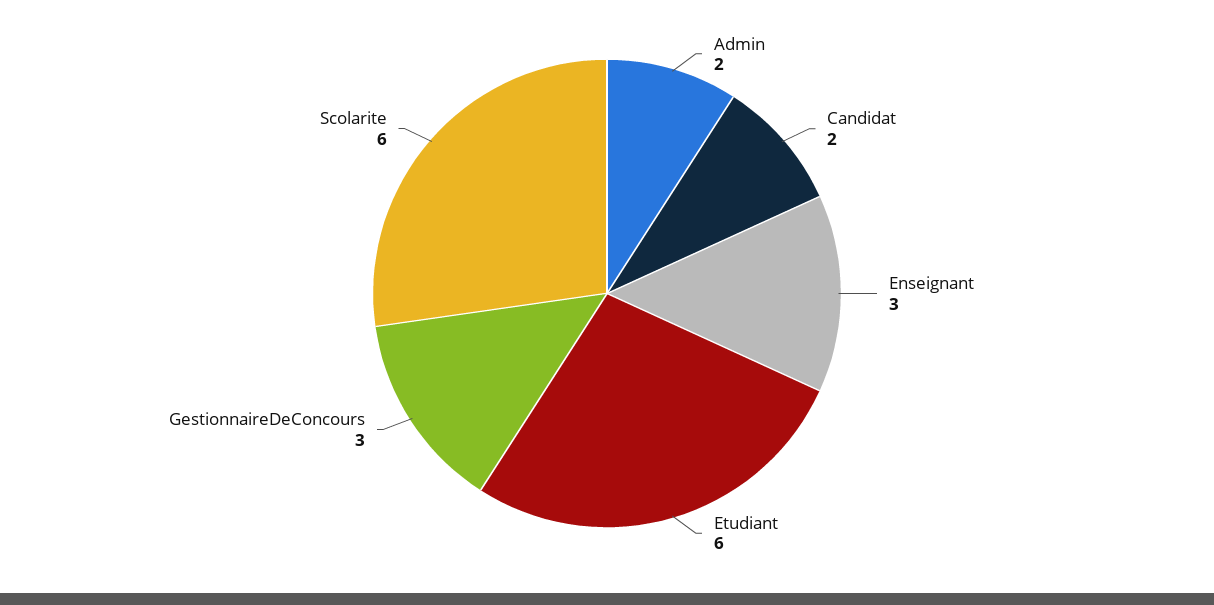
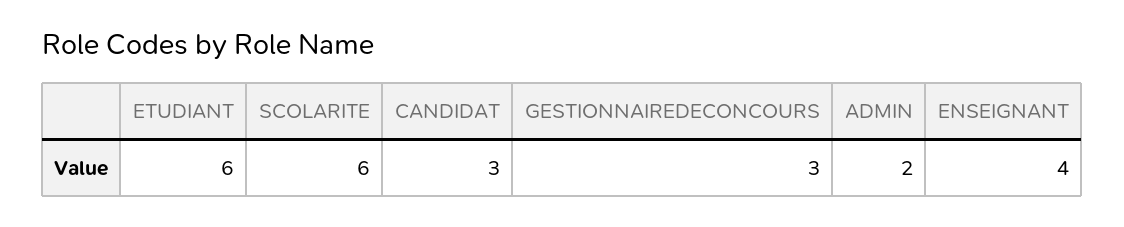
Candidat: 2 -> 3
Enseignant: 3 -> 4

